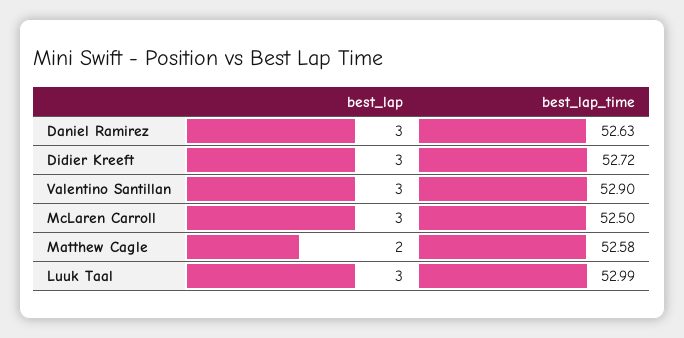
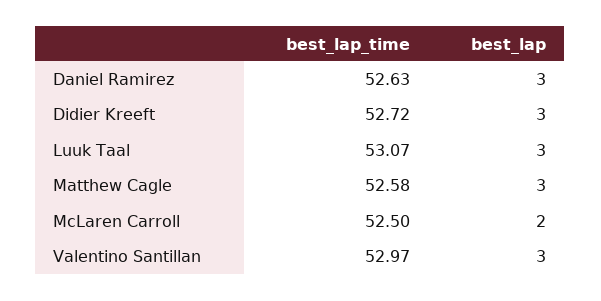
best_lap_time, Valentino Santillan: 52.9 -> 52.97
best_lap, McLaren Carroll: 3 -> 2
best_lap, Matthew Cagle: 2 -> 3
best_lap_time, Luuk Taal: 52.99 -> 53.07

